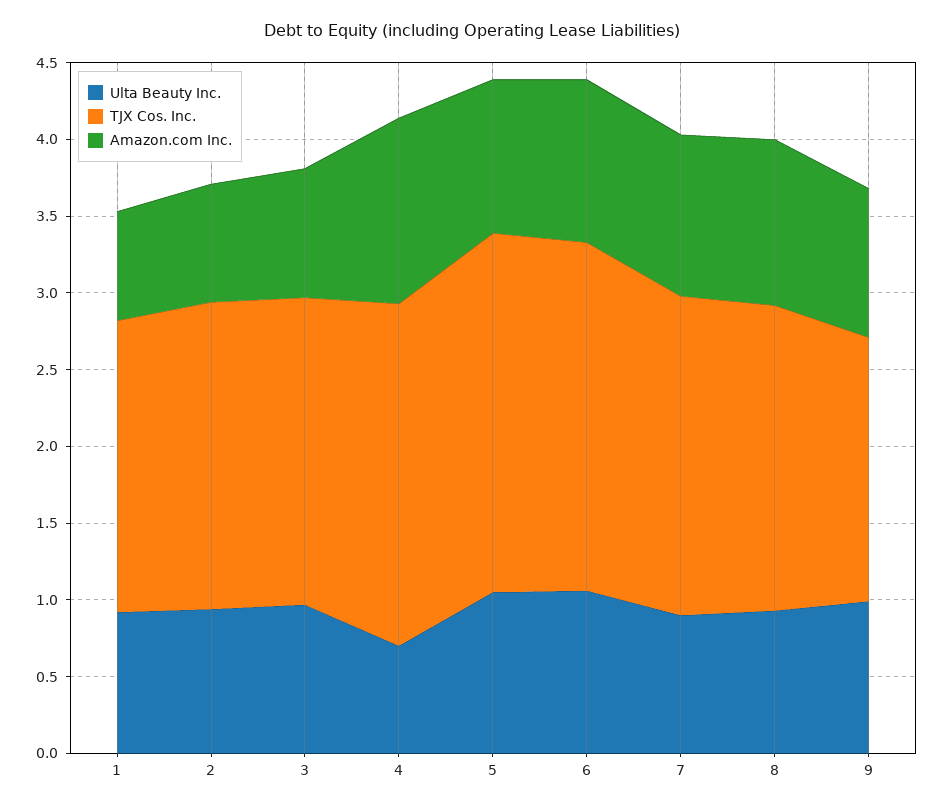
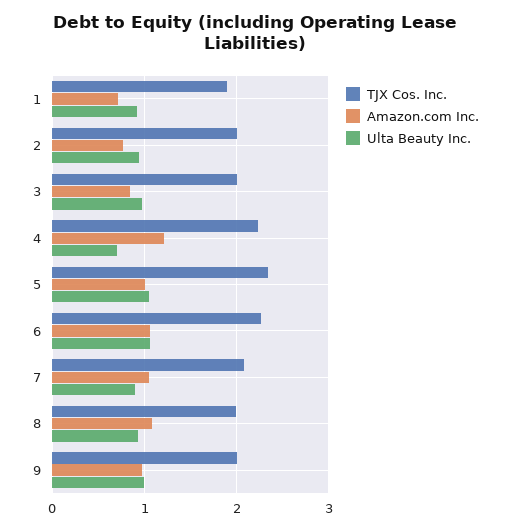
TJX Cos. Inc., 9: 1.7 -> 2

